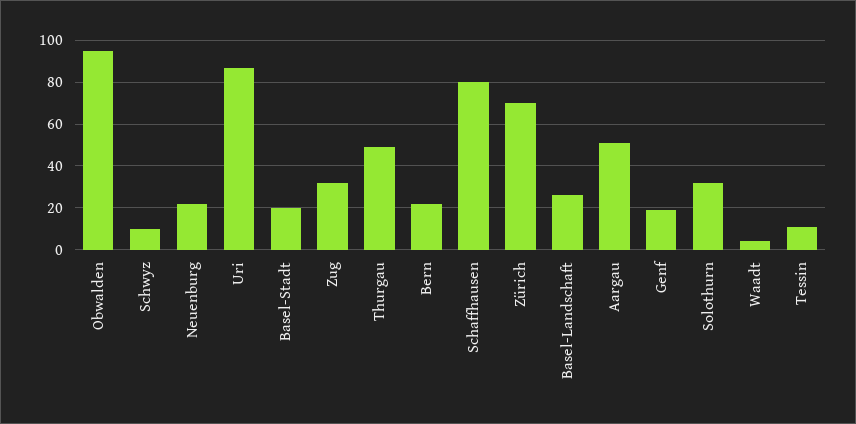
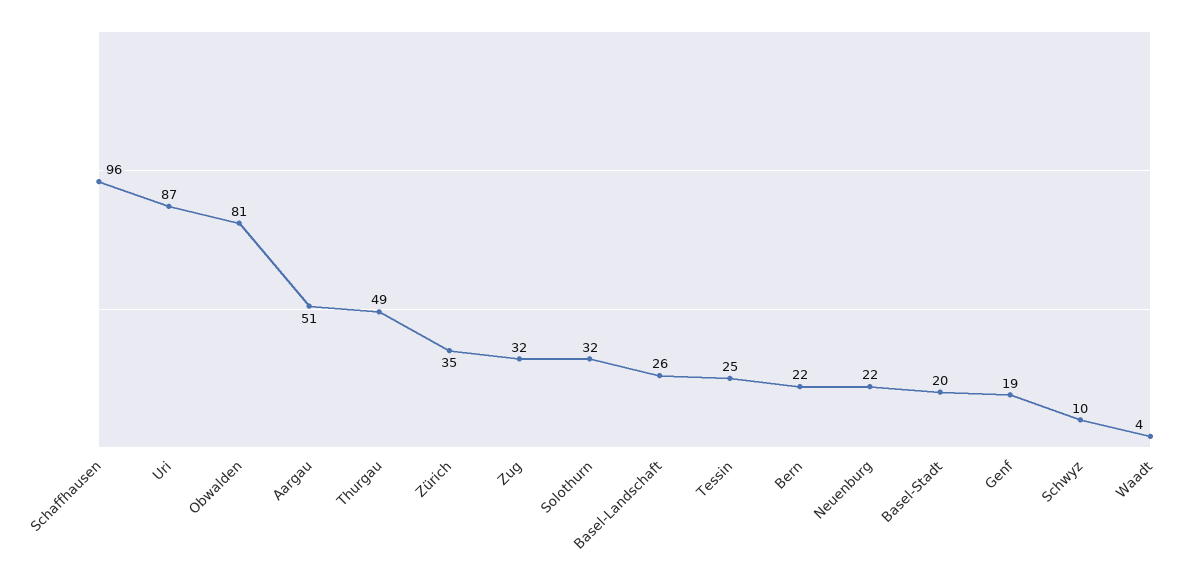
Obwalden: 95 -> 81
Schaffhausen: 80 -> 96
Zürich: 70 -> 35
Tessin: 10 -> 25

